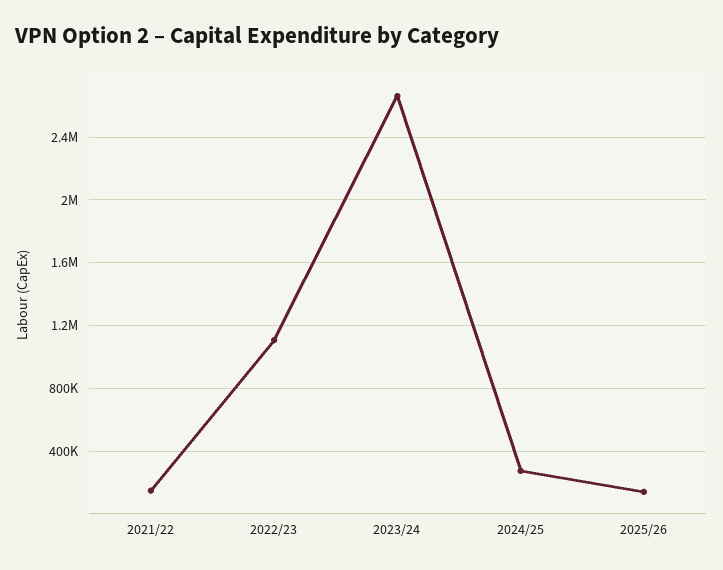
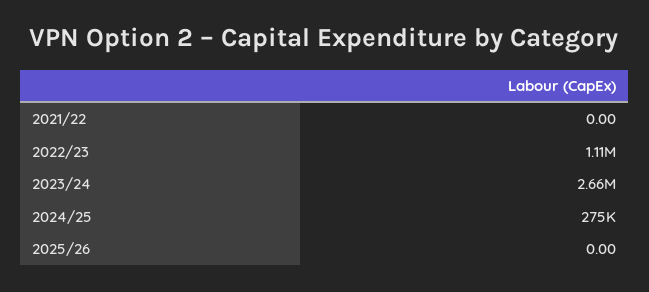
2021/22: 150000 -> 0
2025/26: 150000 -> 0

